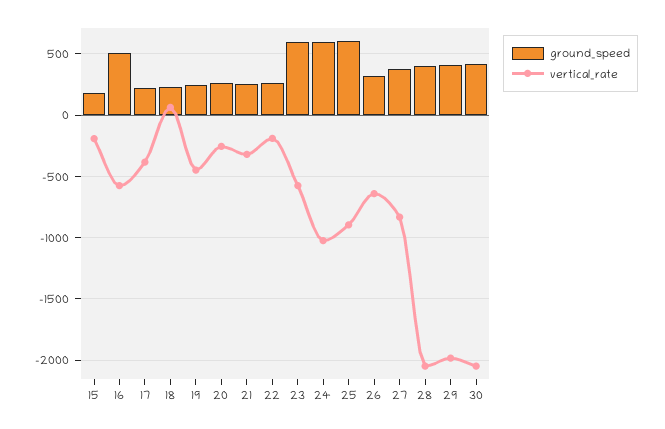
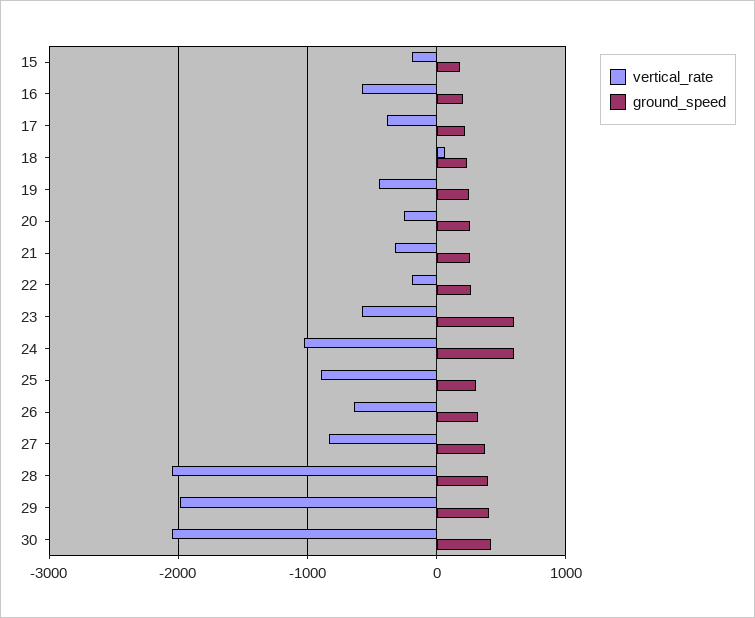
ground_speed, 16: 500 -> 200
ground_speed, 25: 600 -> 300

